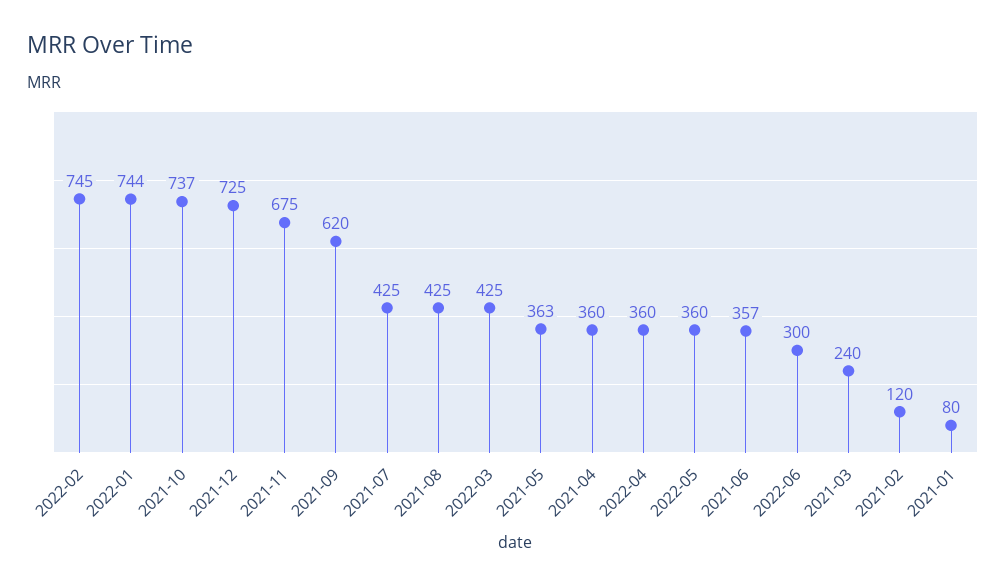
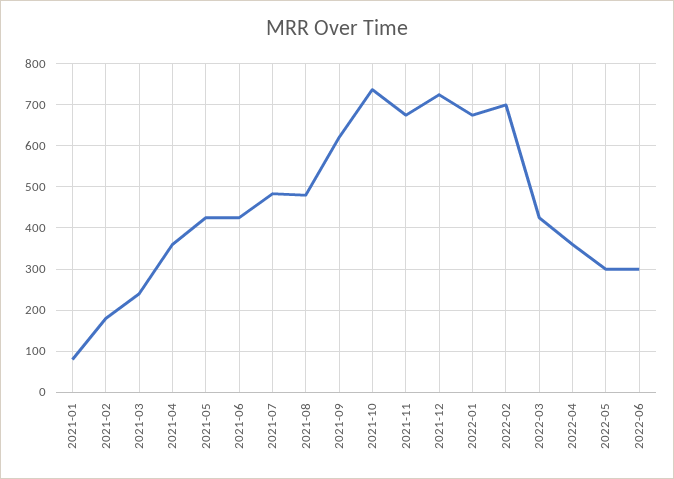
2022-02: 745 -> 700
2022-01: 744 -> 680
2021-07: 425 -> 480
2021-08: 425 -> 480
2021-05: 363 -> 420
2022-05: 360 -> 300
2021-06: 357 -> 420
2021-02: 120 -> 180

